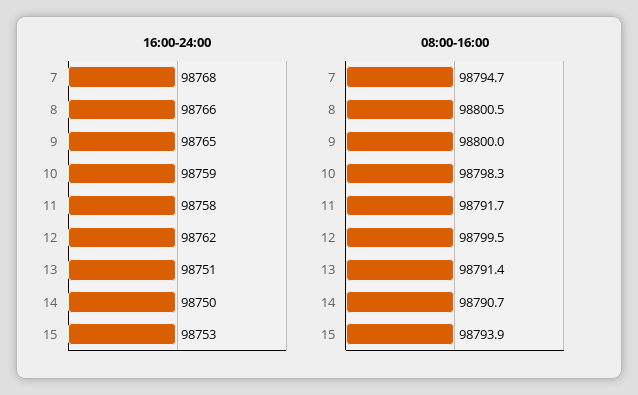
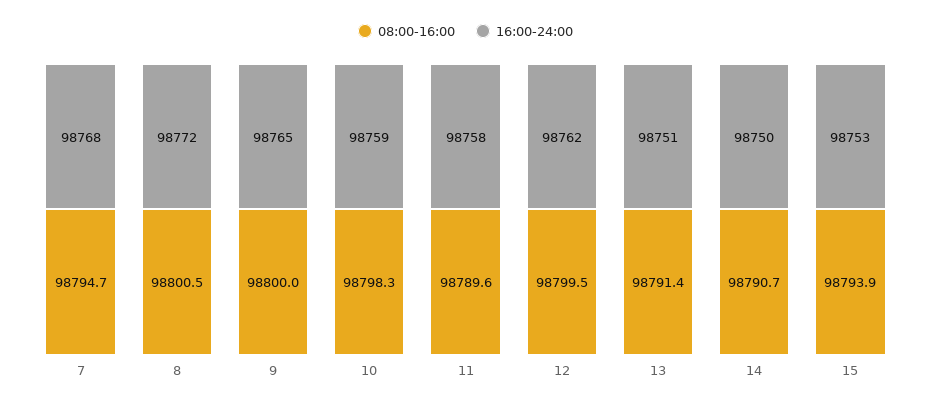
16:00-24:00, 8: 98766 -> 98772
08:00-16:00, 11: 98791.7 -> 98789.6

